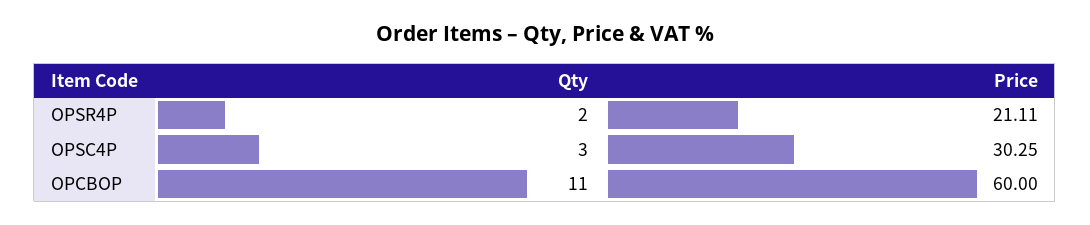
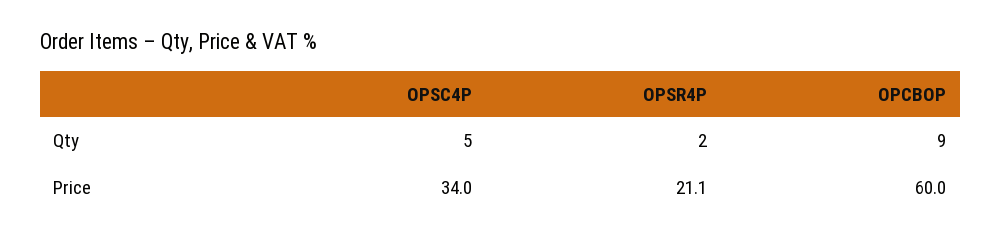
Qty, OPSC4P: 3 -> 5
Price, OPSC4P: 30.25 -> 34
Qty, OPCBOP: 11 -> 9

